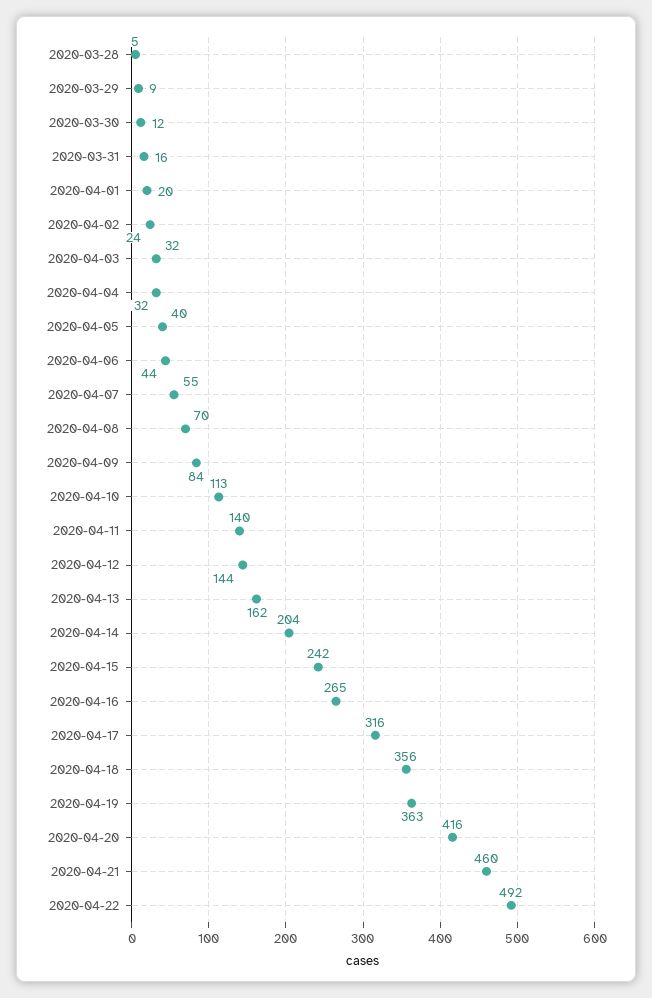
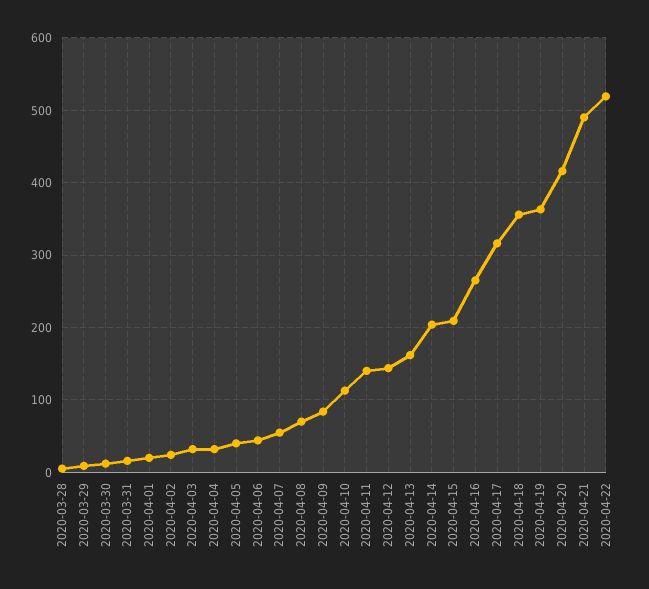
2020-04-15: 242 -> 210
2020-04-21: 460 -> 490
2020-04-22: 492 -> 520

